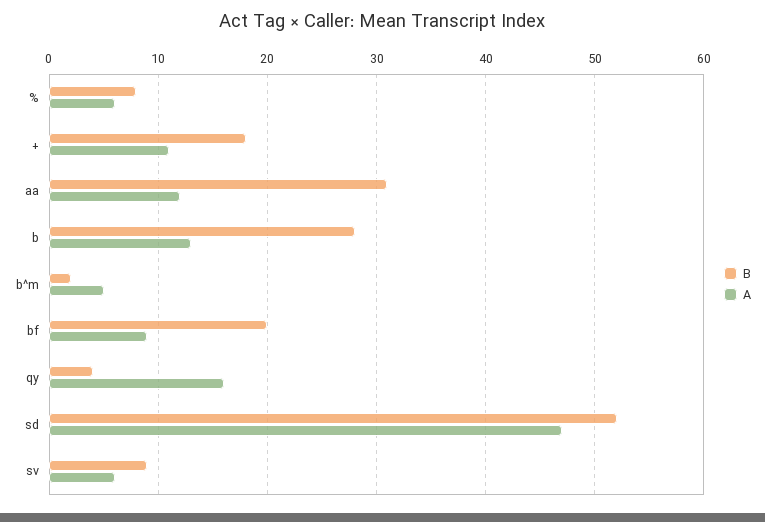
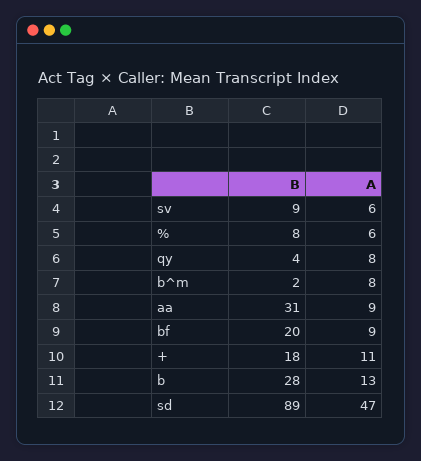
A, aa: 12 -> 9
A, b^m: 5 -> 8
A, qy: 16 -> 8
B, sd: 52 -> 89

